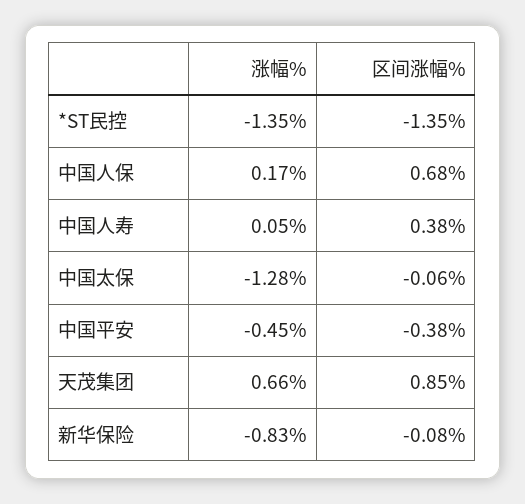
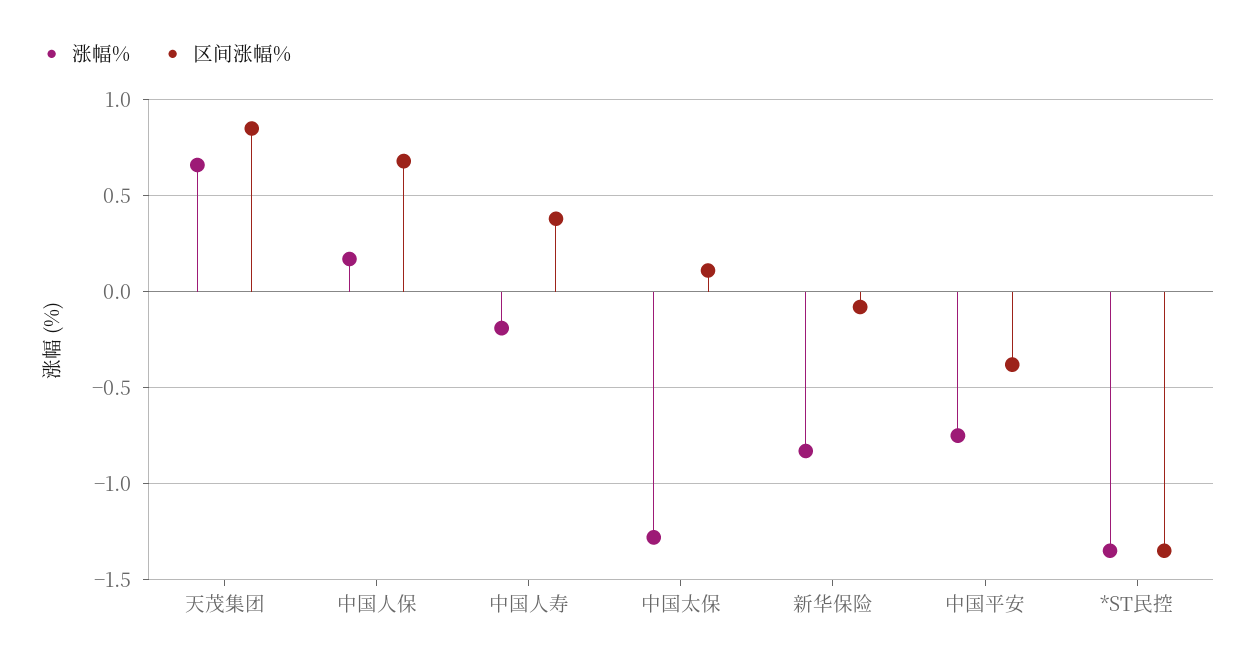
涨幅%, 中国人寿: 0.05 -> -0.2
区间涨幅%, 中国太保: -0.06 -> 0.1
涨幅%, 中国平安: -0.45 -> -0.75

